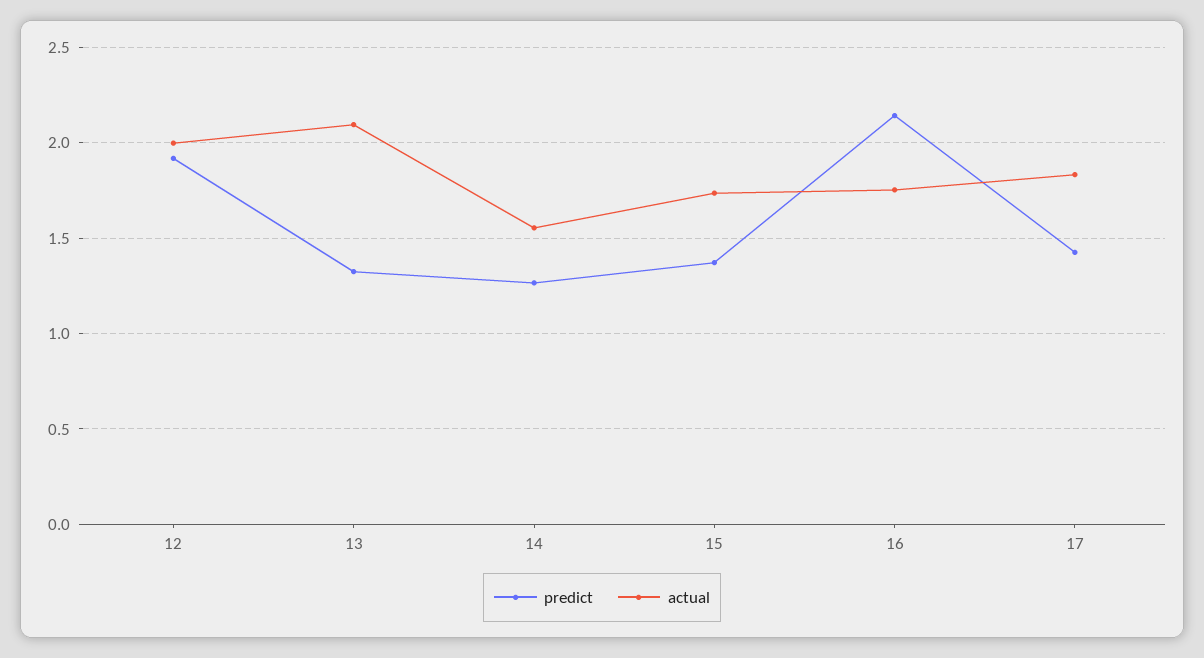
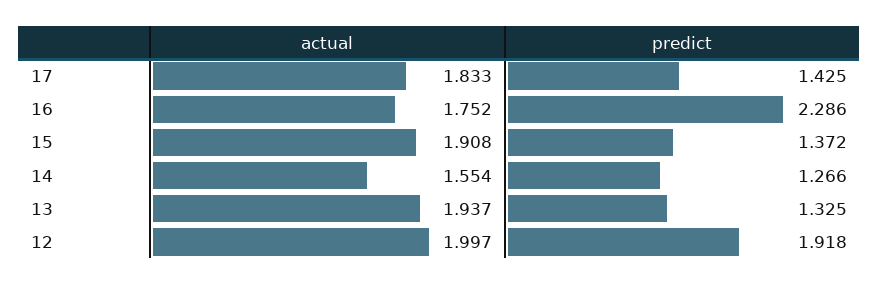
actual, 13: 2.1 -> 1.937
actual, 15: 1.75 -> 1.908
predict, 16: 2.15 -> 2.286

